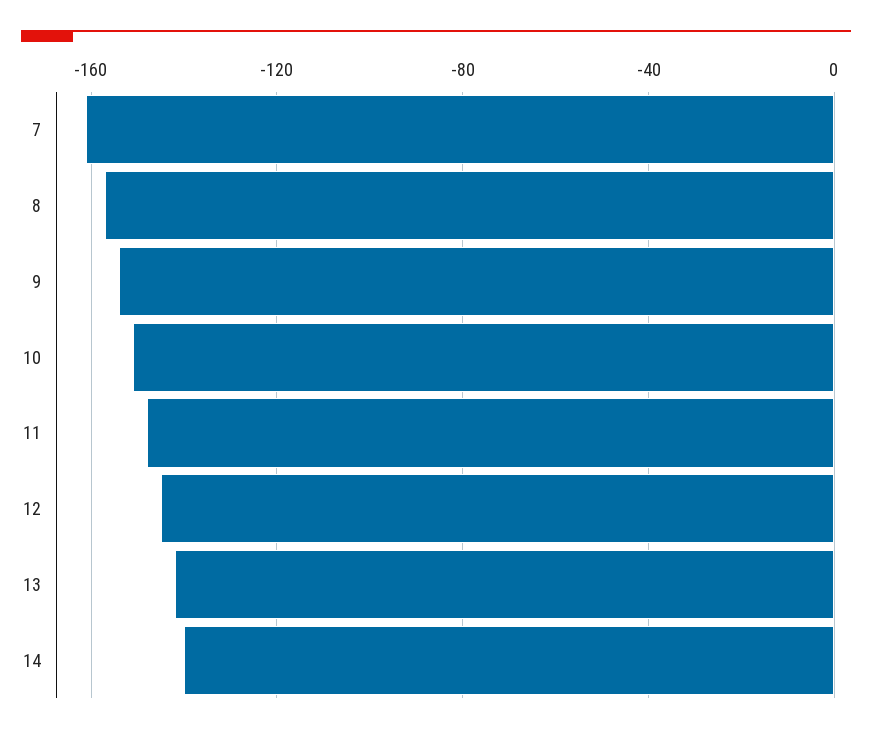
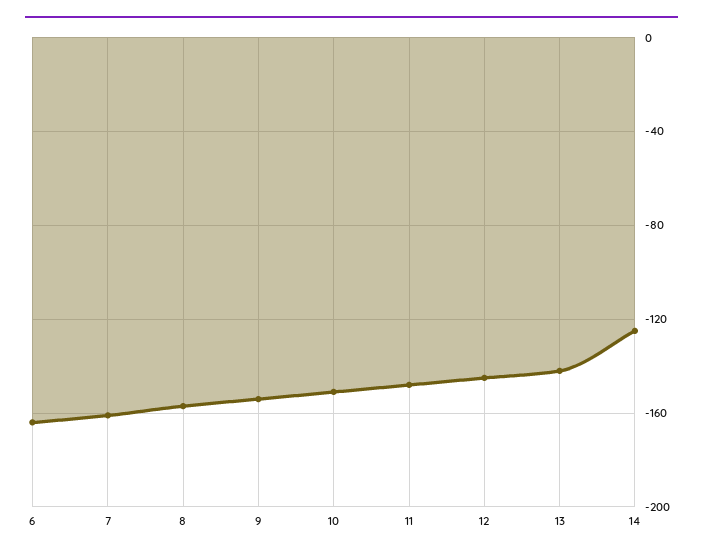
14: -140 -> -125
6: none -> -165

